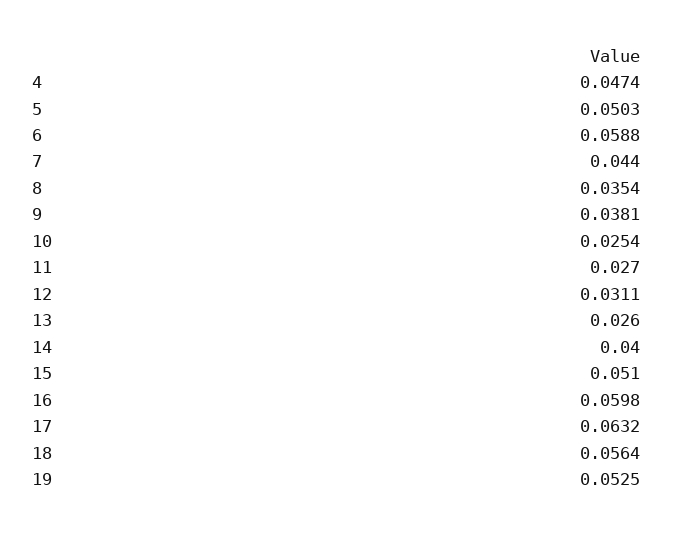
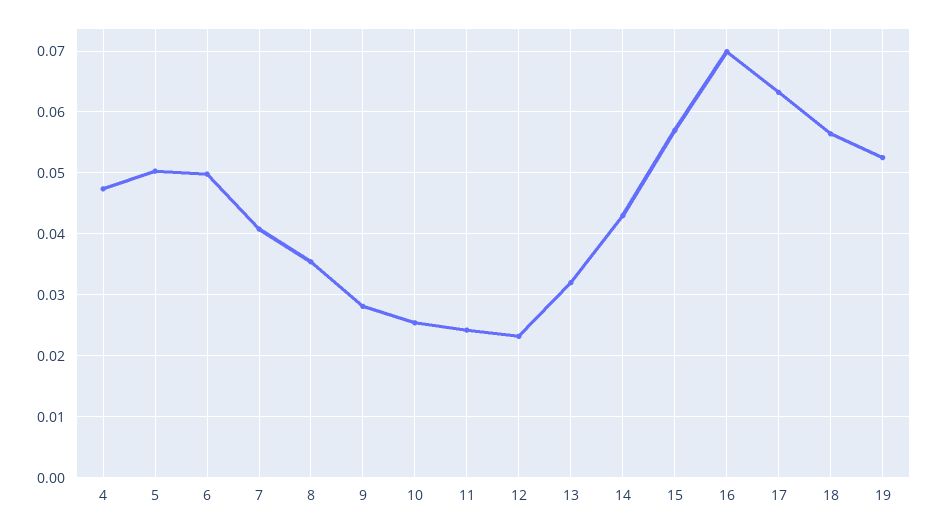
6: 0.0588 -> 0.05
7: 0.044 -> 0.041
9: 0.0381 -> 0.028
11: 0.027 -> 0.024
12: 0.0311 -> 0.023
13: 0.026 -> 0.032
14: 0.04 -> 0.043
15: 0.051 -> 0.057
16: 0.0598 -> 0.07

